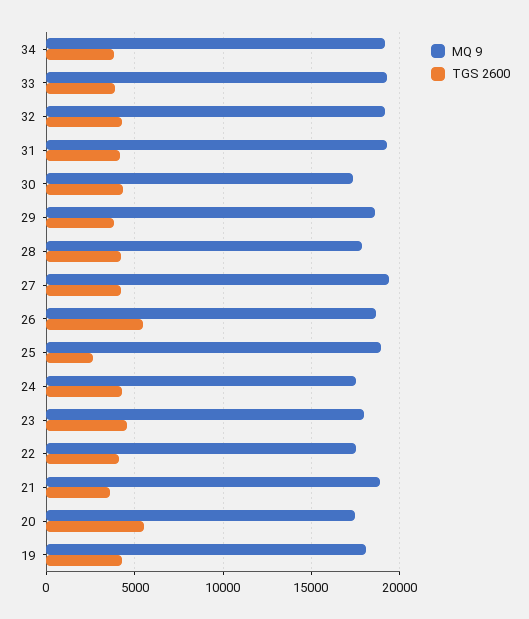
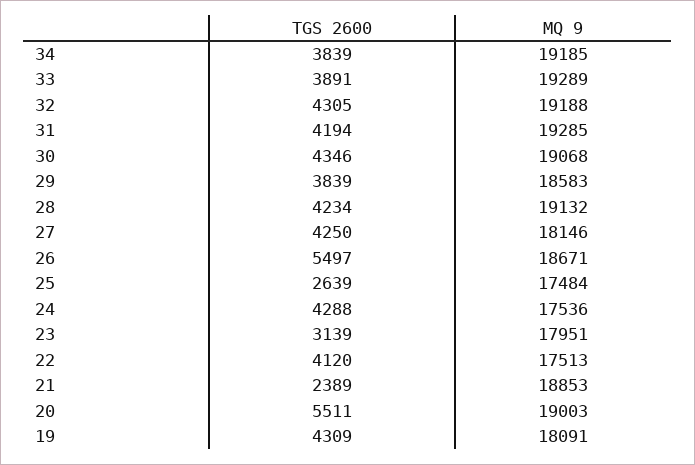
MQ 9, 30: 17500 -> 19068
MQ 9, 28: 18000 -> 19132
MQ 9, 27: 19500 -> 18146
MQ 9, 25: 19000 -> 17484
TGS 2600, 23: 4500 -> 3139
TGS 2600, 21: 3500 -> 2389
MQ 9, 20: 17500 -> 19003

